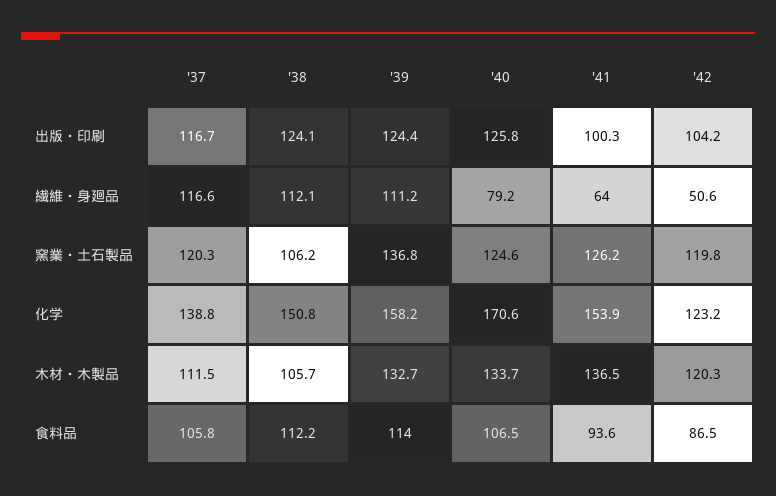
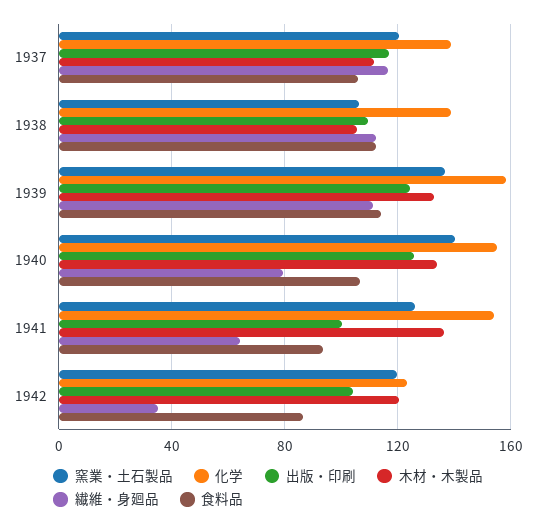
出版・印刷, '38: 124.1 -> 110
繊維・身廻品, '42: 50.6 -> 35
窯業・土石製品, '40: 124.6 -> 140
化学, '38: 150.8 -> 140
化学, '40: 170.6 -> 155

